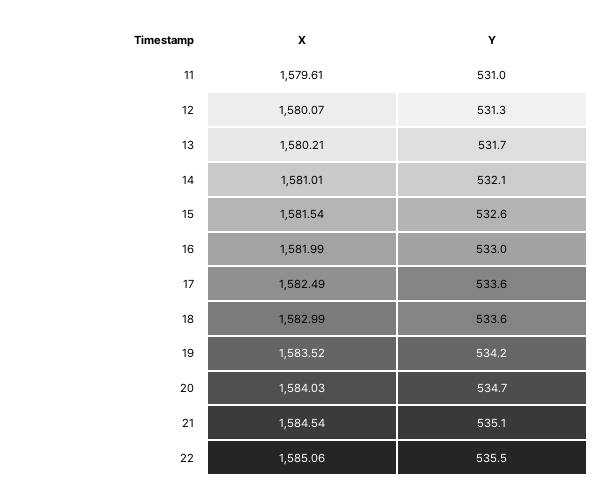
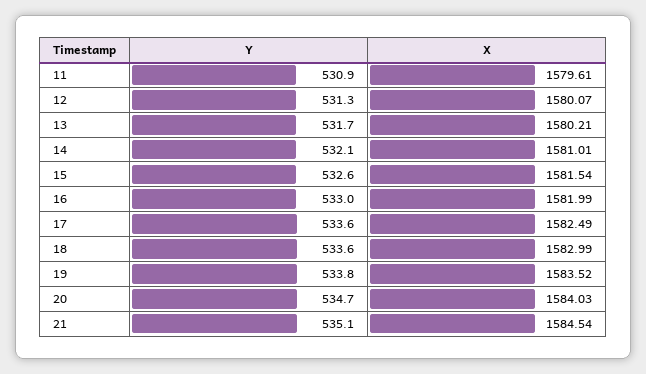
Y, 11: 531 -> 530.9
Y, 19: 534.2 -> 533.8
X, 22: 1585.06 -> none
Y, 22: 535.5 -> none

